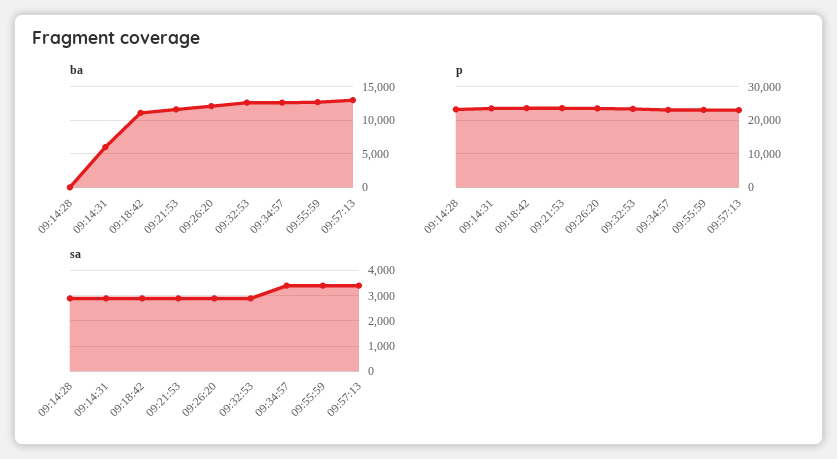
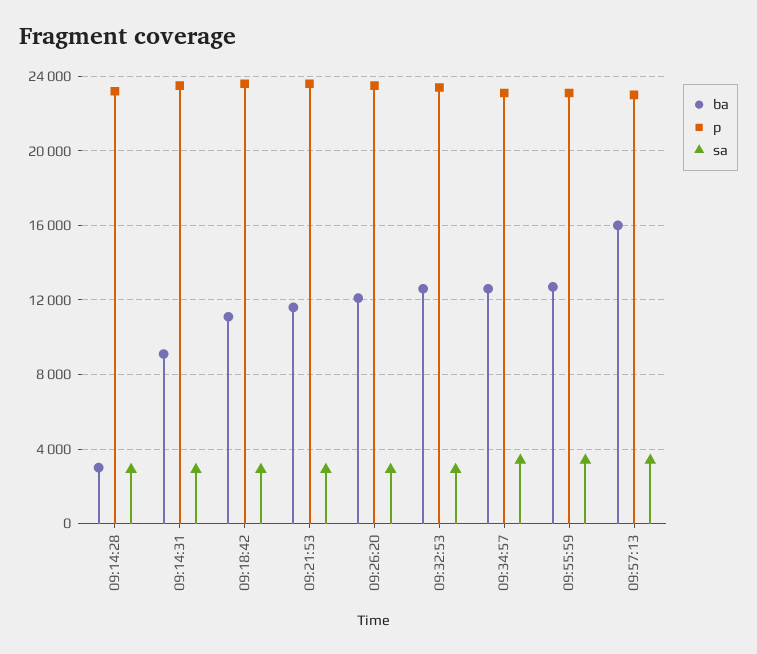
ba, 09:14:28: 0 -> 3000
ba, 09:14:31: 6000 -> 9000
ba, 09:57:13: 13000 -> 16000

